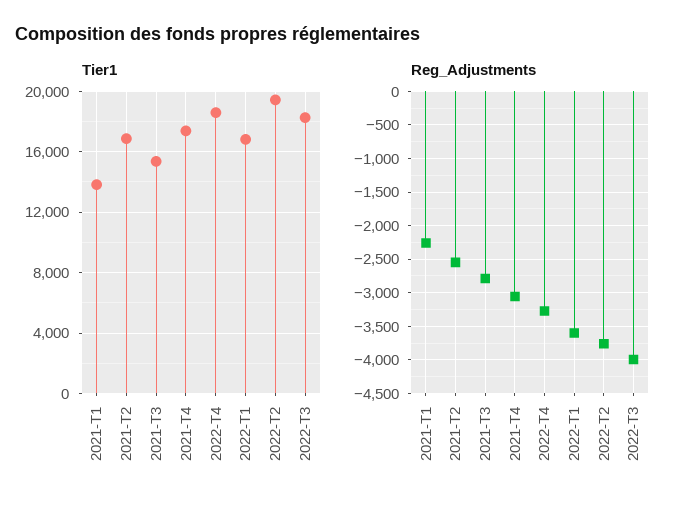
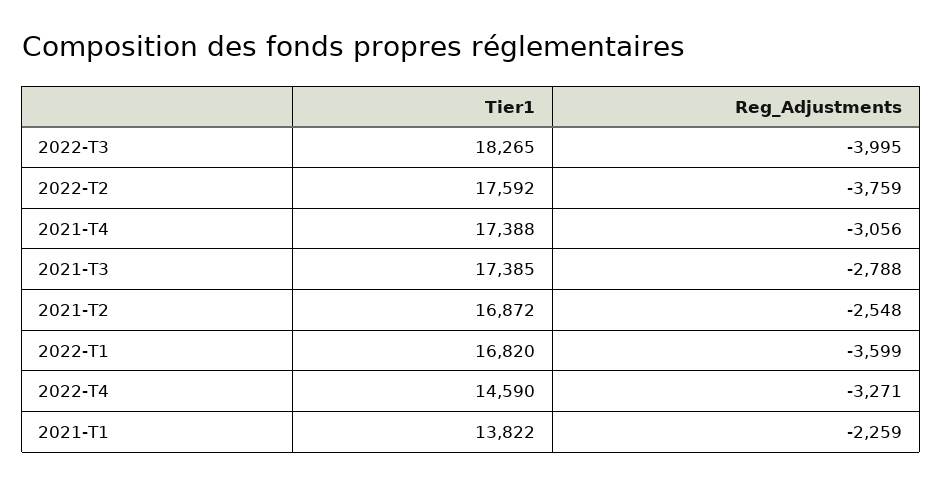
Tier1, 2021-T3: 15500 -> 17385
Tier1, 2022-T4: 18500 -> 14590
Tier1, 2022-T2: 19500 -> 17592

